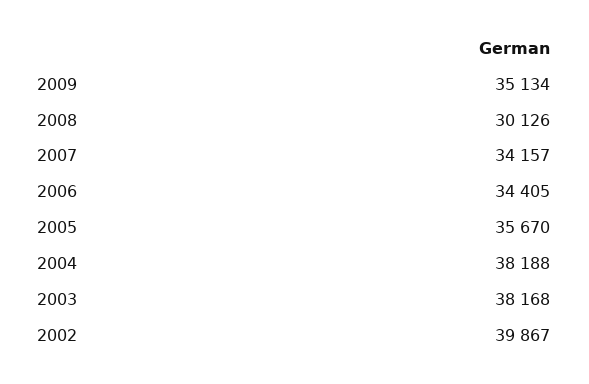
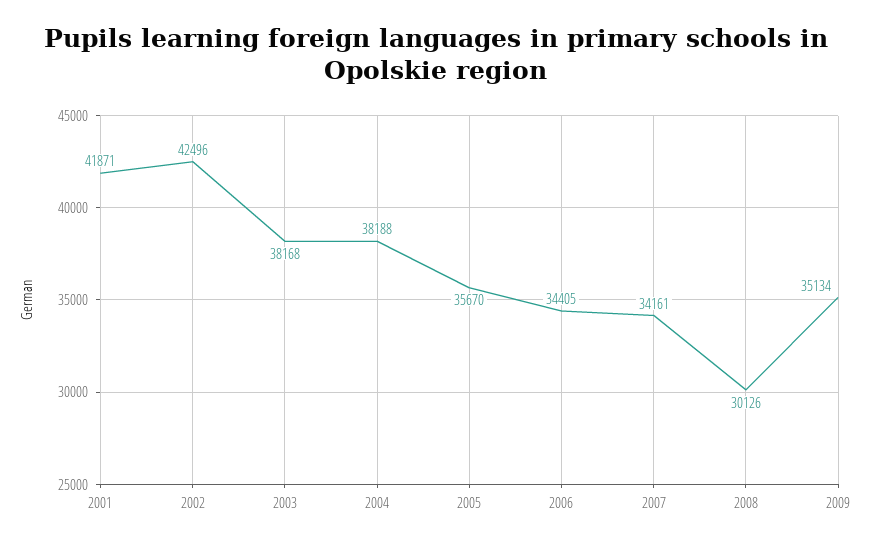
2007: 34157 -> 34161
2002: 39867 -> 42496
2001: none -> 41871

